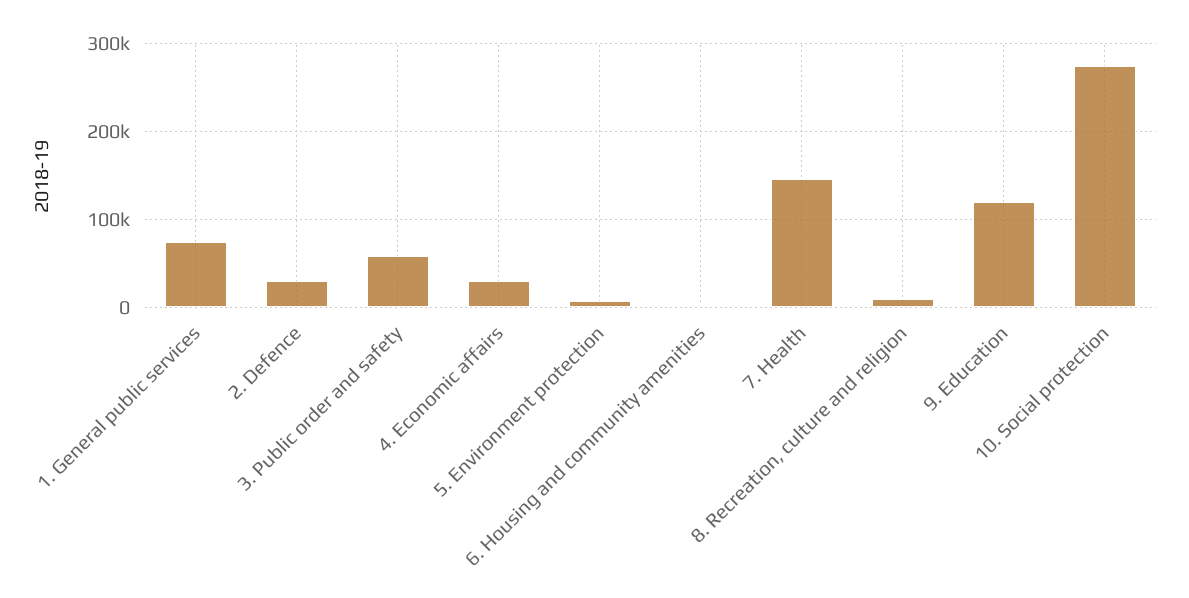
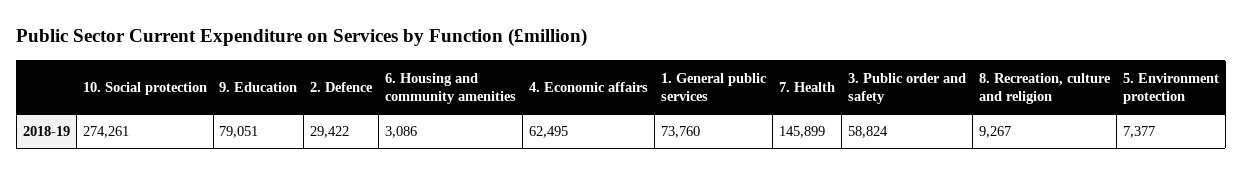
4. Economic affairs: 30000 -> 62495
9. Education: 120000 -> 79051

